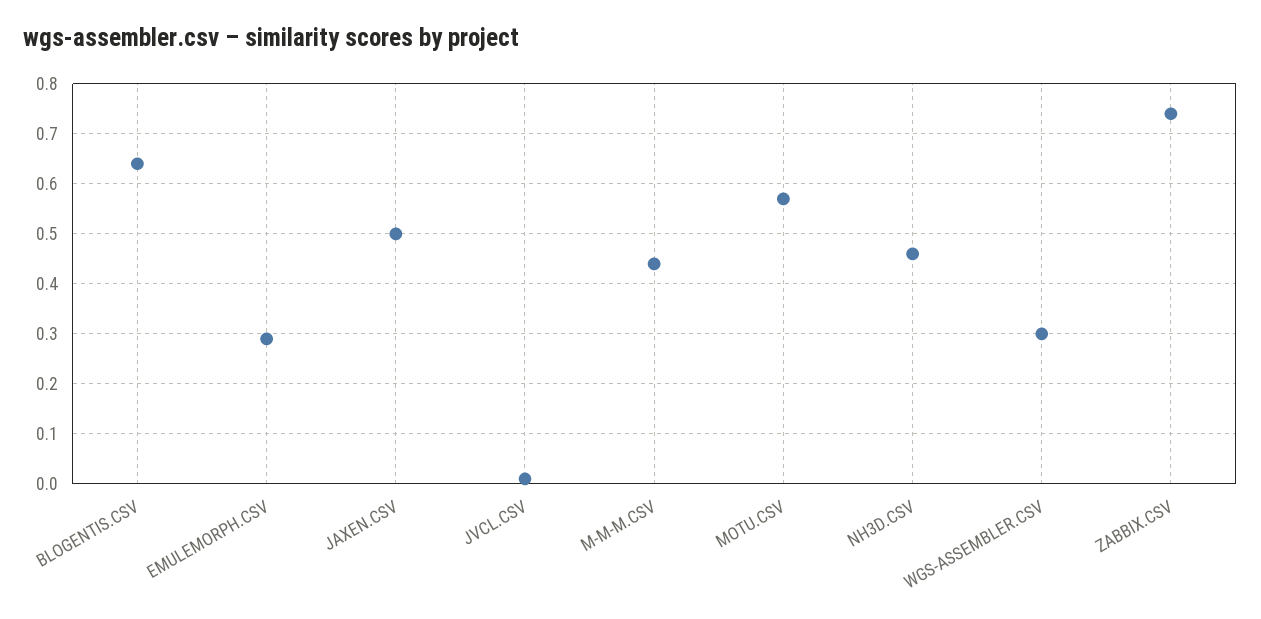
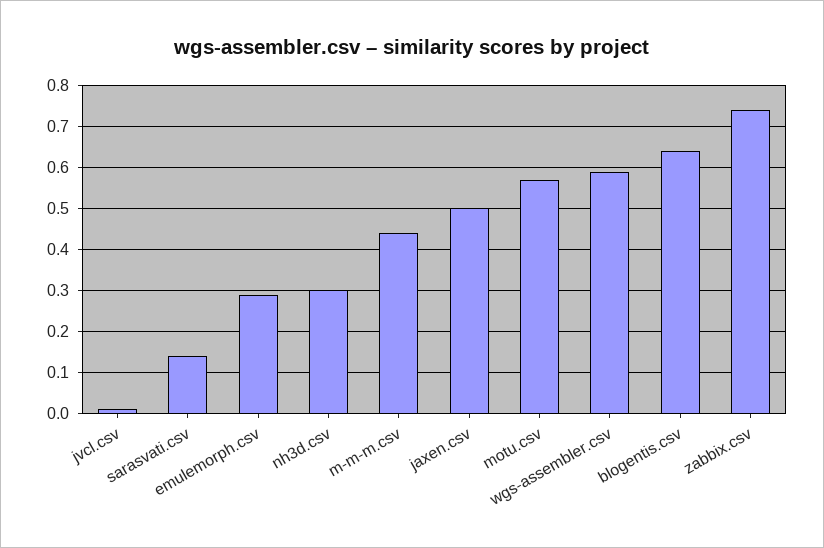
NH3D.CSV: 0.45 -> 0.3
WGS-ASSEMBLER.CSV: 0.3 -> 0.6
sarasvati.csv: none -> 0.15

